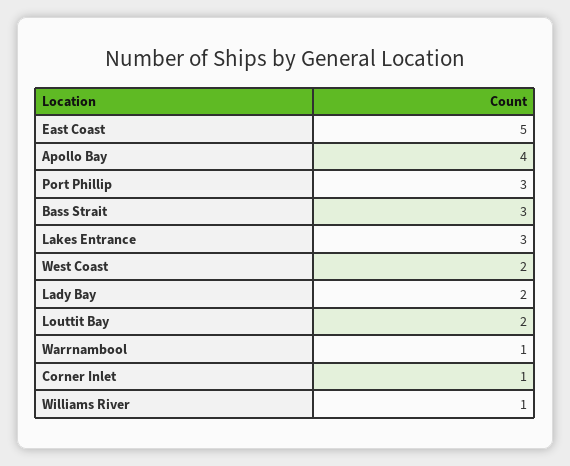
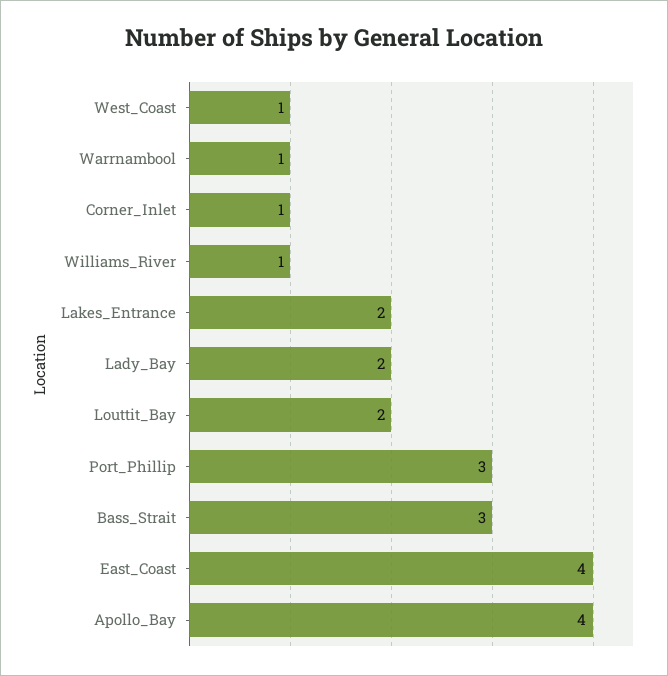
East Coast: 5 -> 4
Lakes Entrance: 3 -> 2
West Coast: 2 -> 1

